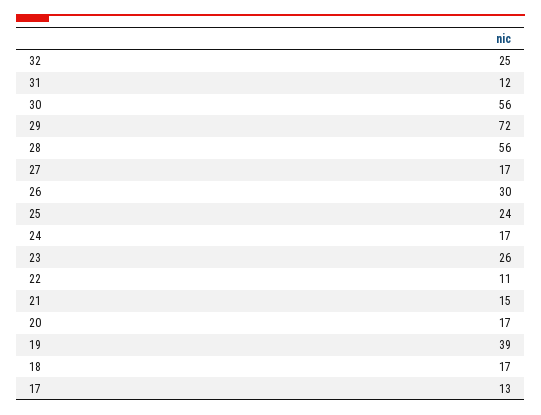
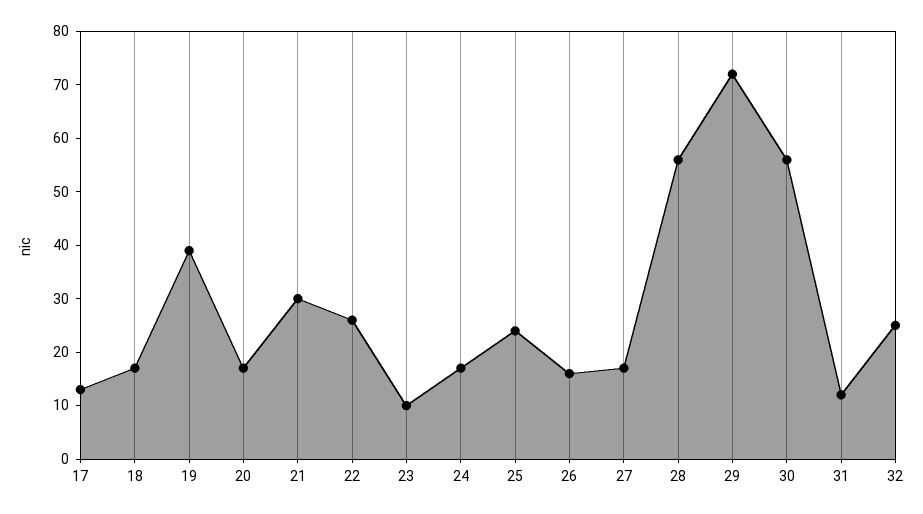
26: 30 -> 15
23: 26 -> 10
22: 11 -> 25
21: 15 -> 30

